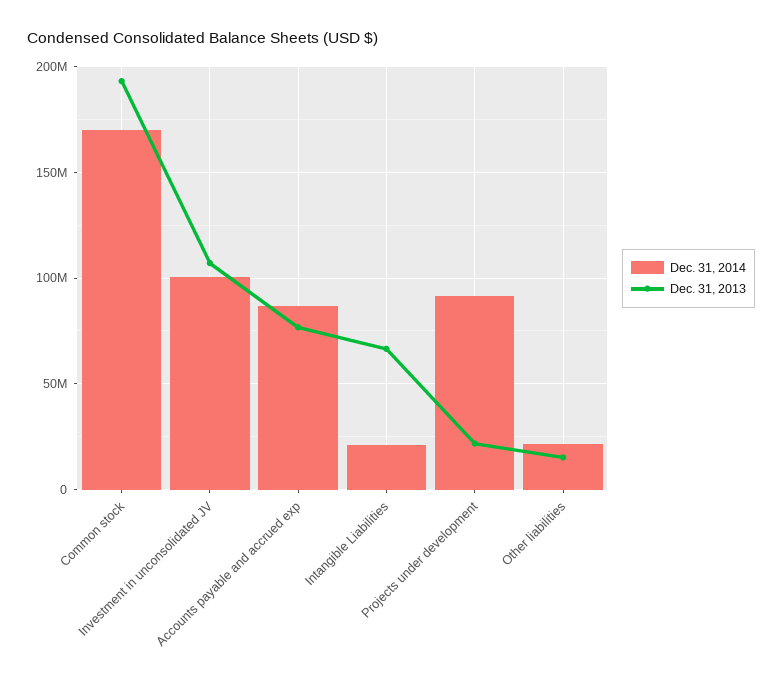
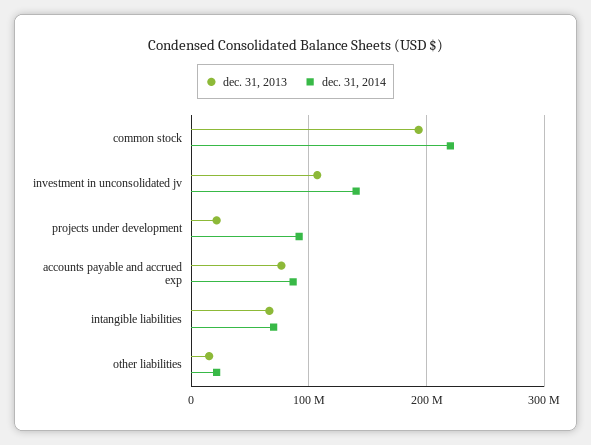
Dec. 31, 2014, Common stock: 170000000 -> 220000000
Dec. 31, 2014, Investment in unconsolidated JV: 100000000 -> 140000000
Dec. 31, 2014, Intangible Liabilities: 20000000 -> 70000000

